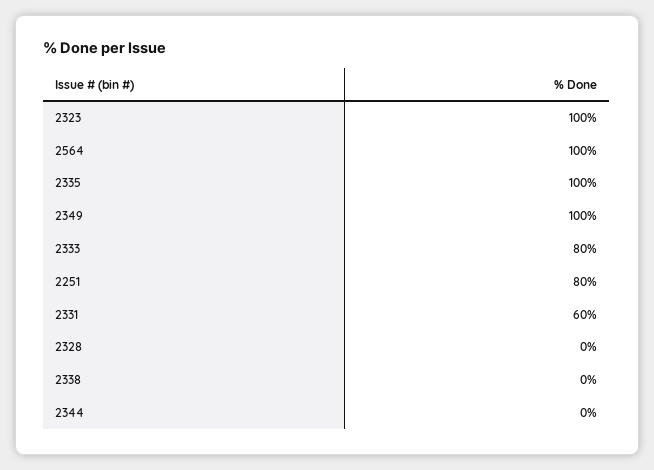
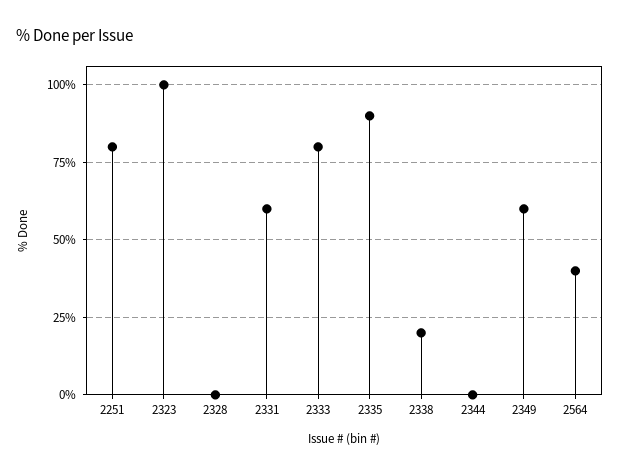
2564: 100 -> 40
2335: 100 -> 90
2349: 100 -> 60
2338: 0 -> 20

